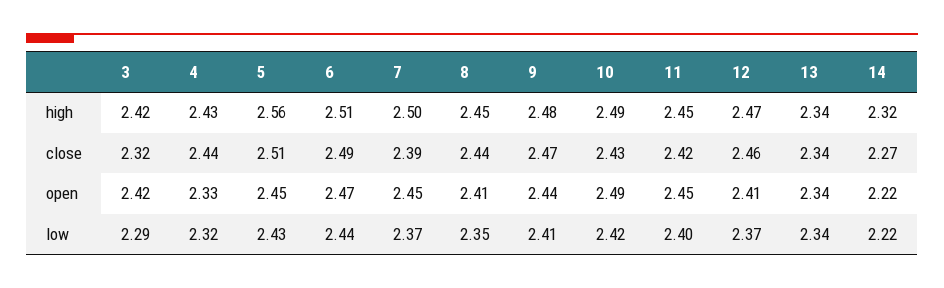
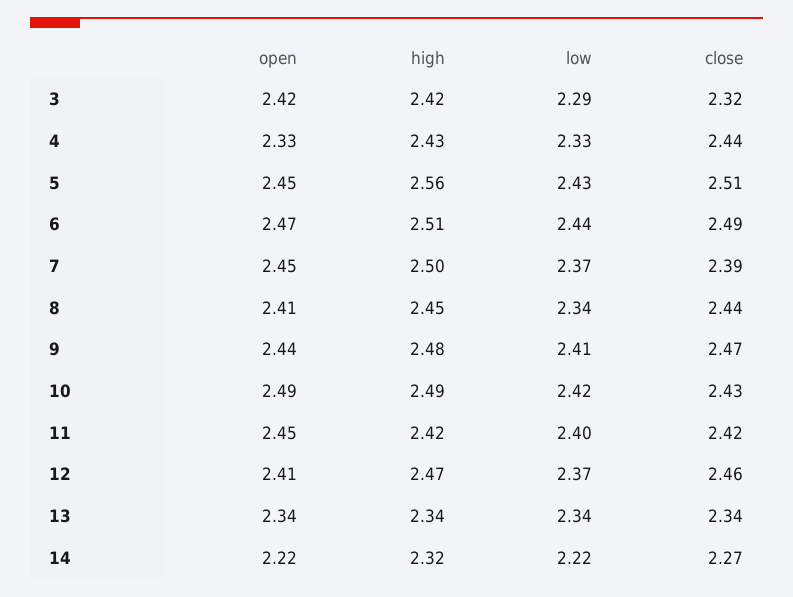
11, high: 2.45 -> 2.42
4, low: 2.32 -> 2.33
8, low: 2.35 -> 2.34

